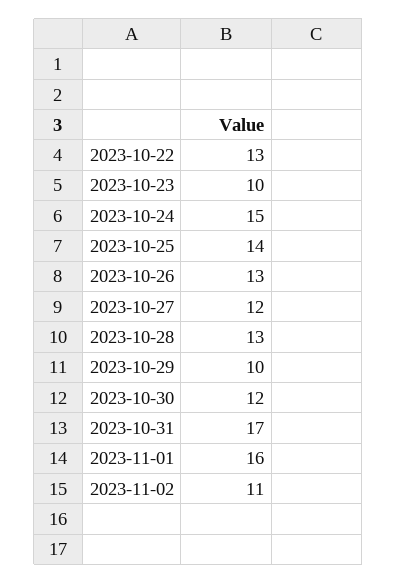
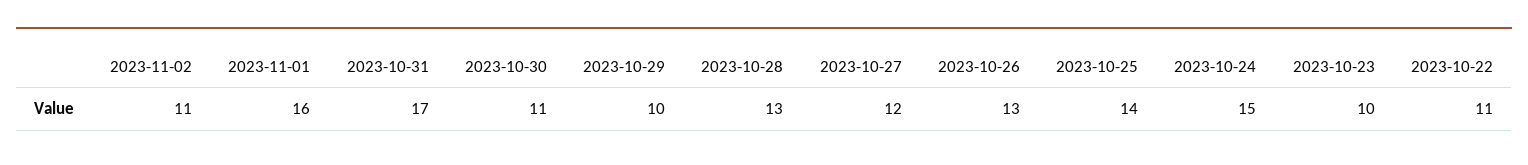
2023-10-22: 13 -> 11
2023-10-30: 12 -> 11

